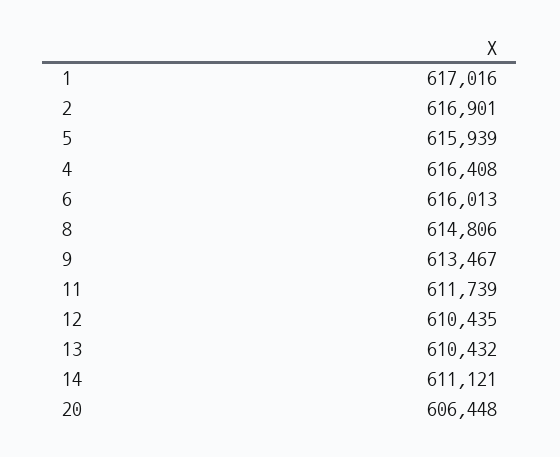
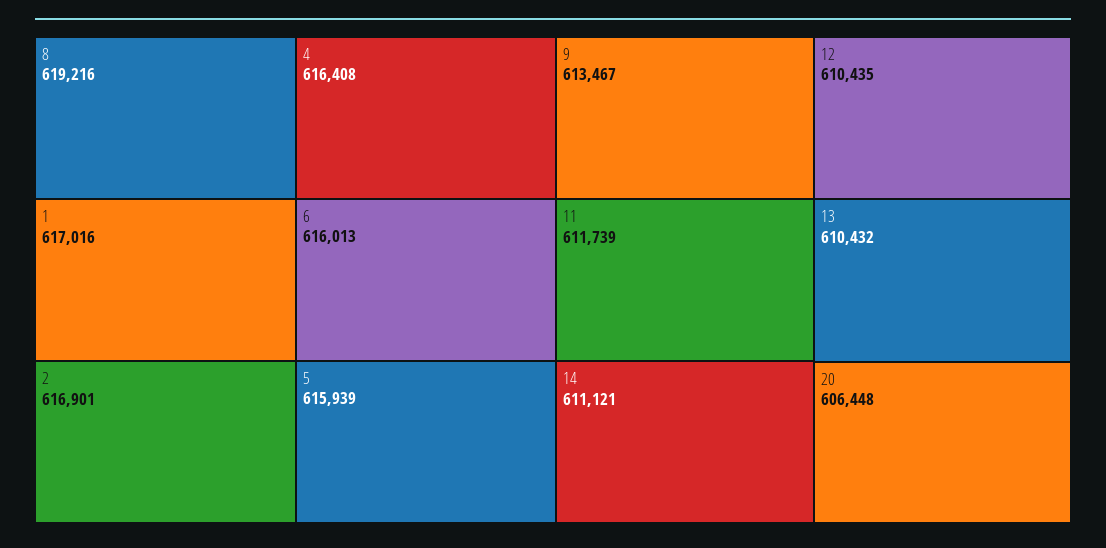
8: 614806 -> 619216

